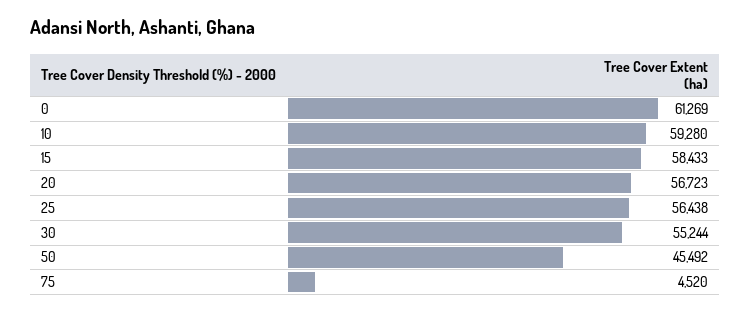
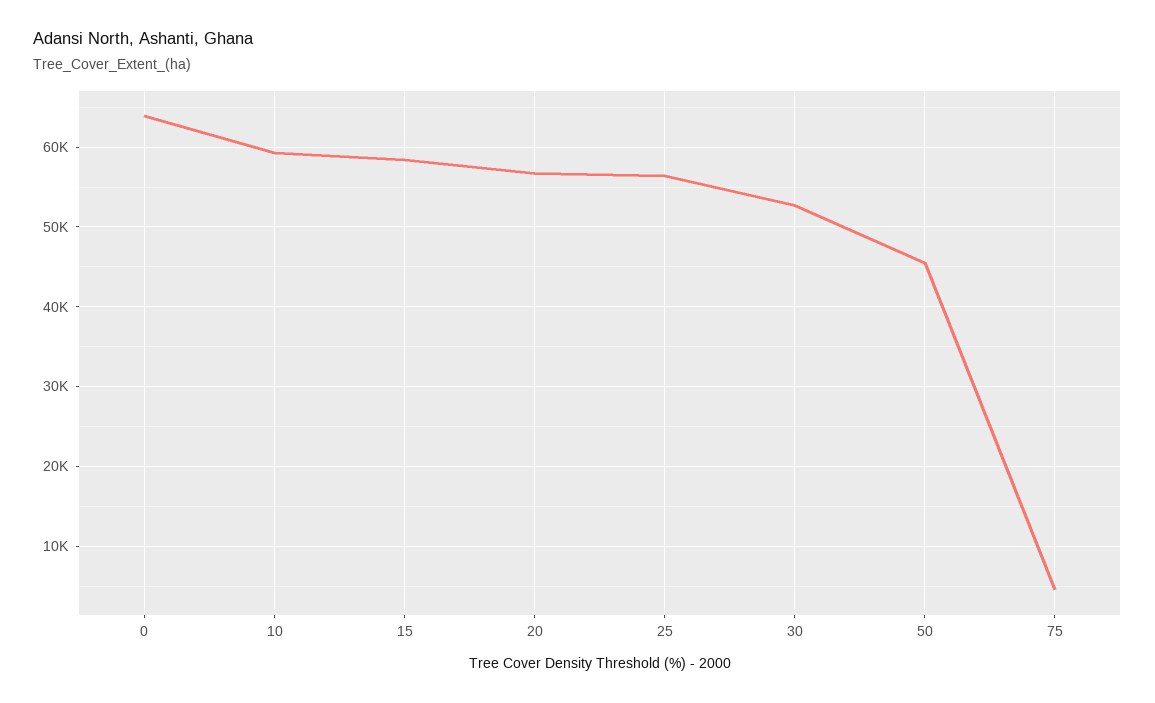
0: 61269 -> 64000
30: 55244 -> 53000

